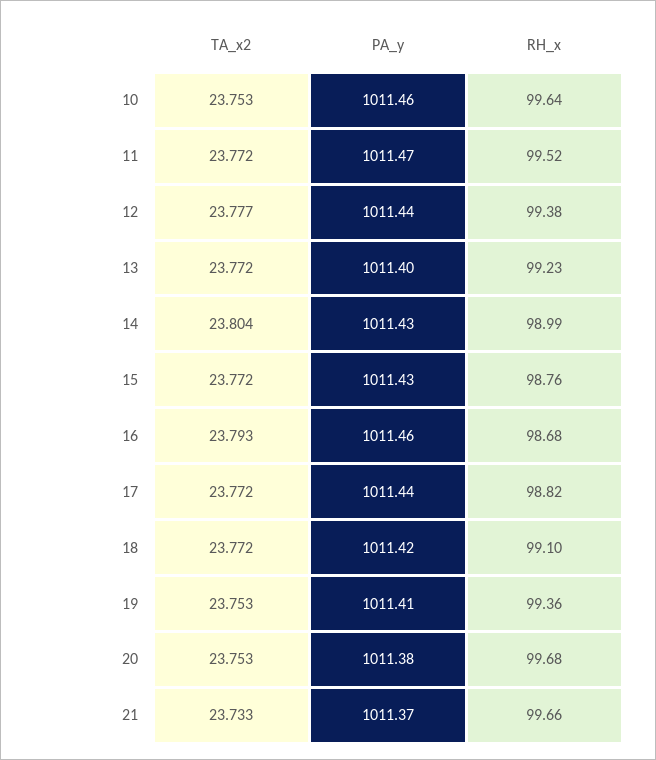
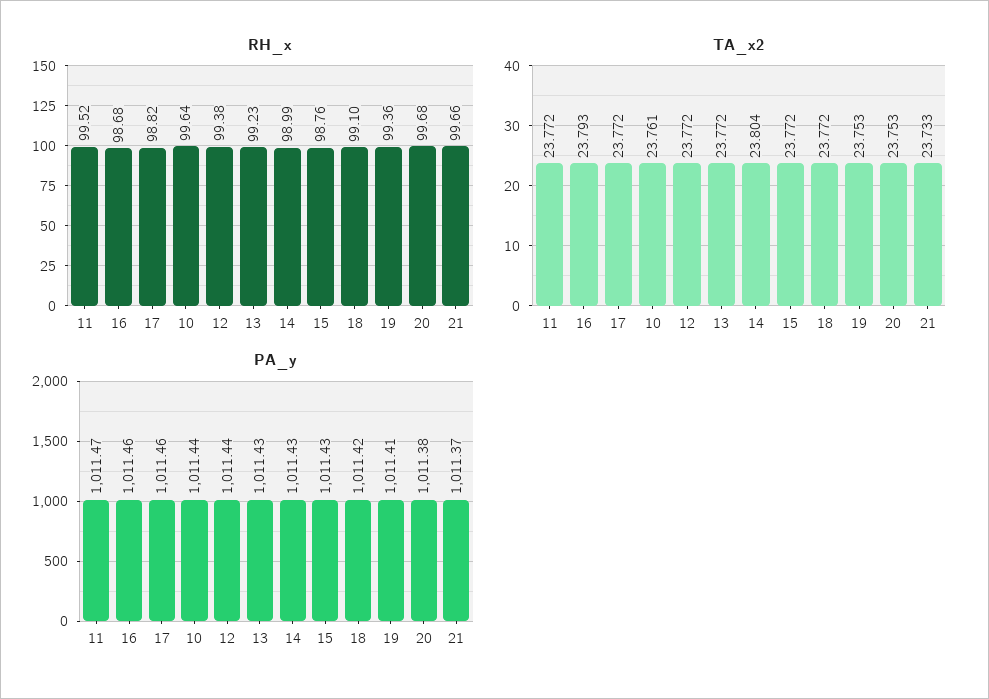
TA_x2, 10: 23.753 -> 23.761
PA_y, 10: 1011.46 -> 1011.44
TA_x2, 12: 23.777 -> 23.772
PA_y, 13: 1011.4 -> 1011.43
PA_y, 17: 1011.44 -> 1011.46

